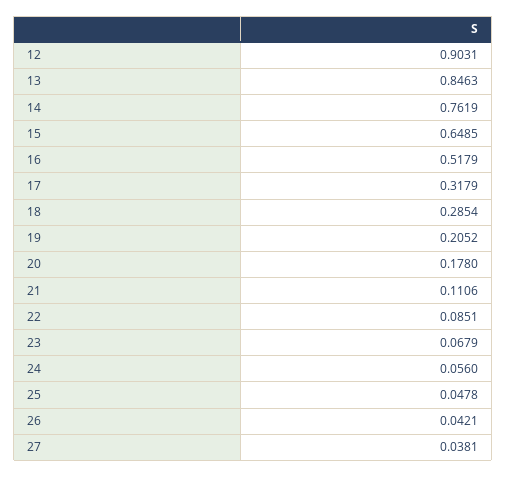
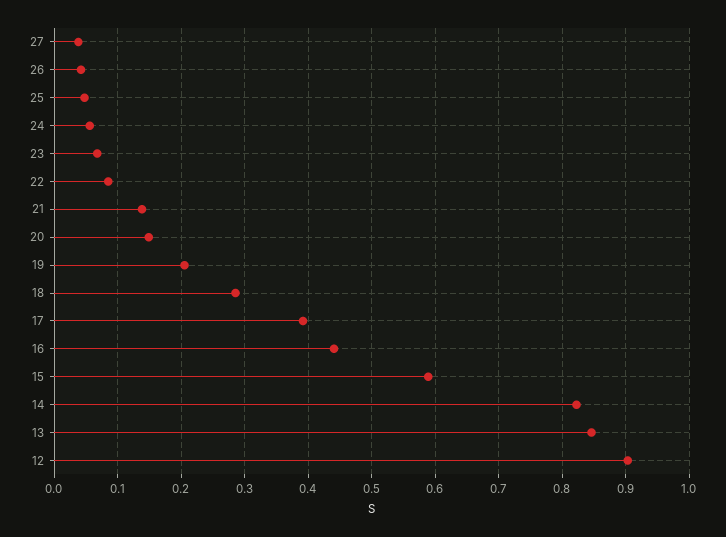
14: 0.7619 -> 0.82
15: 0.6485 -> 0.59
16: 0.5179 -> 0.44
17: 0.3179 -> 0.39
20: 0.178 -> 0.15
21: 0.1106 -> 0.14

